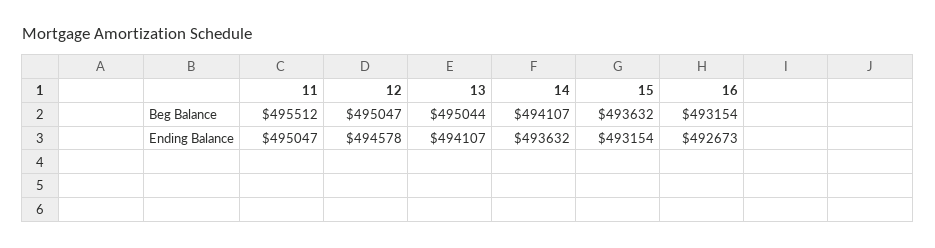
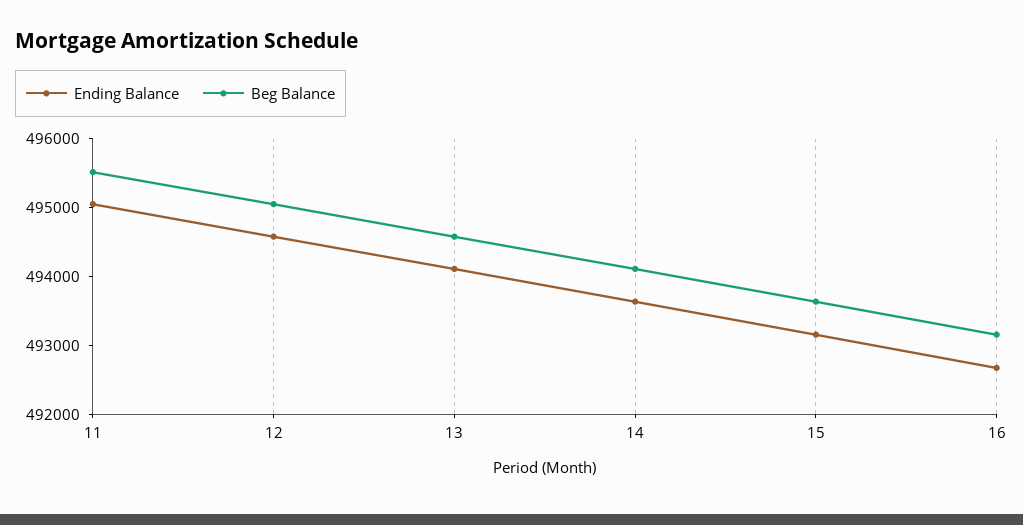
Beg Balance, 13: 495044 -> 494600

